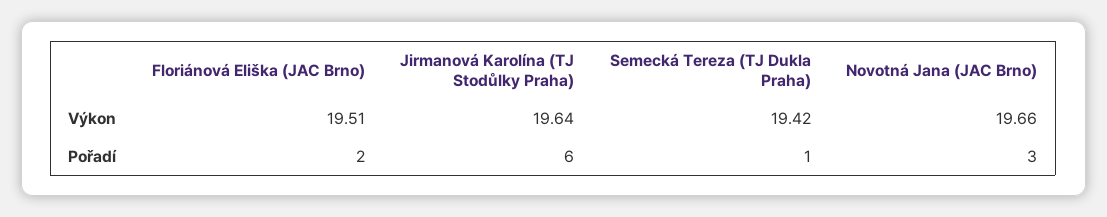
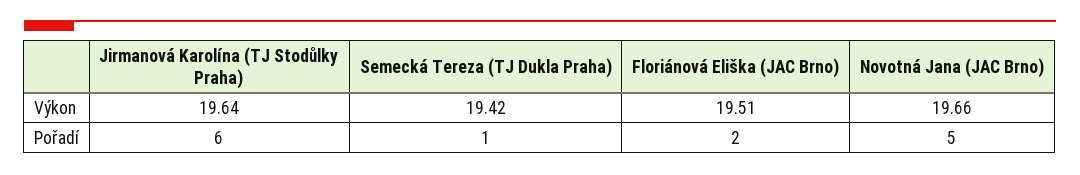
Novotná Jana (JAC Brno), Pořadí: 3 -> 5

